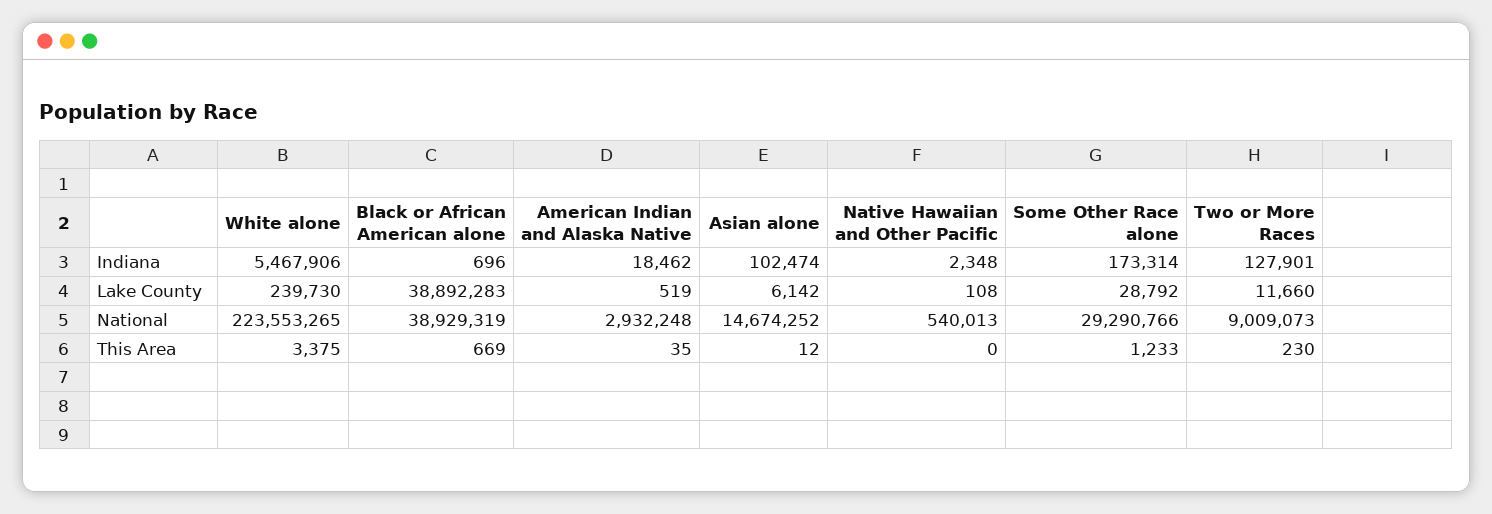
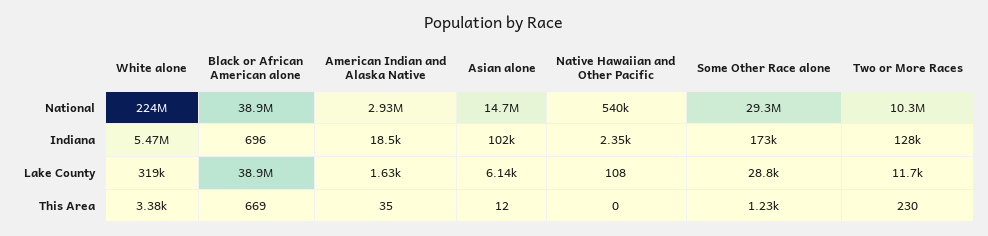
White alone, Lake County: 239730 -> 319000
American Indian and Alaska Native, Lake County: 519 -> 1630
Two or More Races, National: 9009073 -> 10300000

